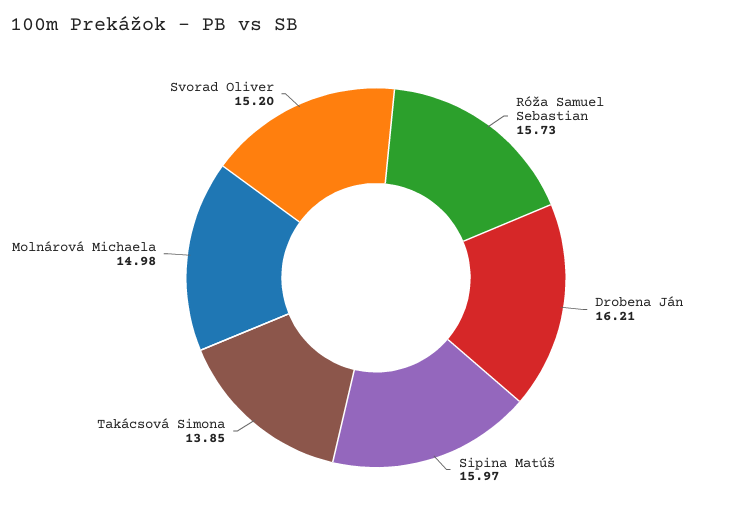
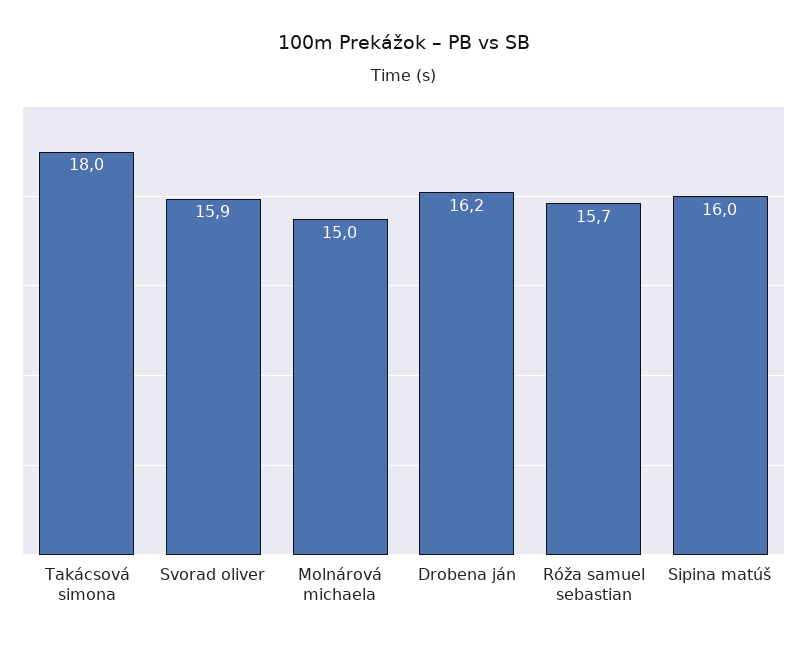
Takácsová Simona: 13.85 -> 18
Svorad Oliver: 15.2 -> 15.9

